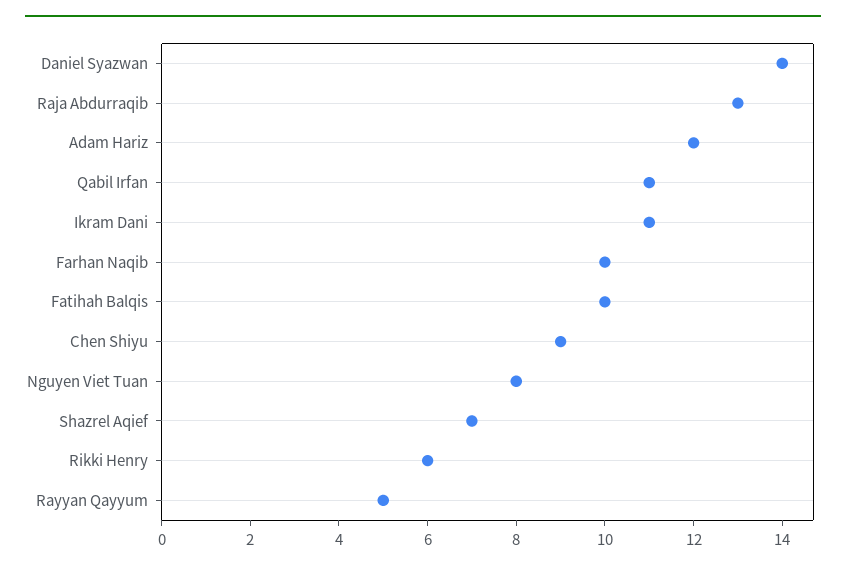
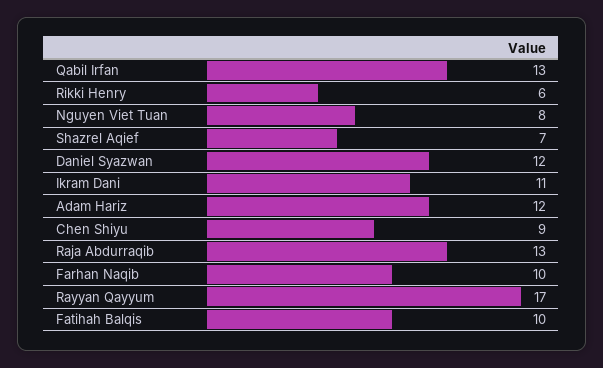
Daniel Syazwan: 14 -> 12
Qabil Irfan: 11 -> 13
Rayyan Qayyum: 5 -> 17

